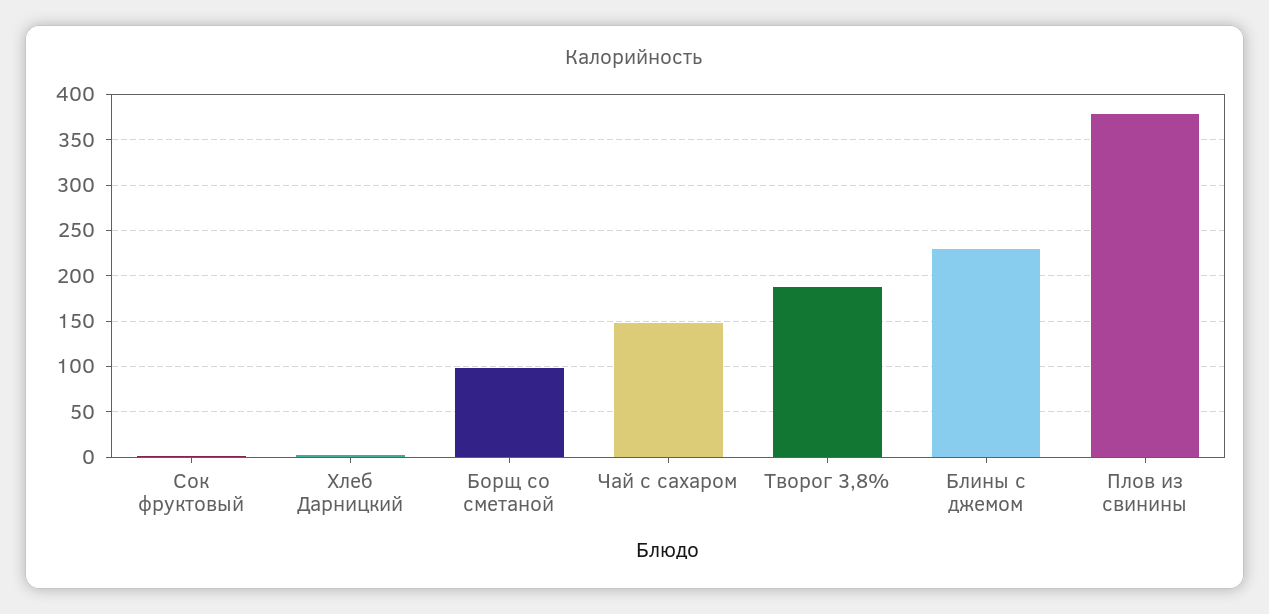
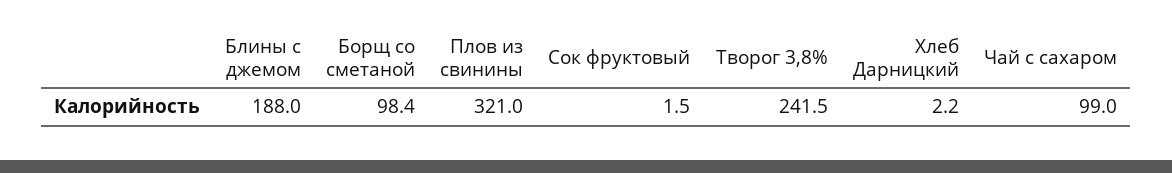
Чай с сахаром: 150 -> 99
Творог 3,8%: 190 -> 241.5
Блины с джемом: 230 -> 188
Плов из свинины: 380 -> 321

